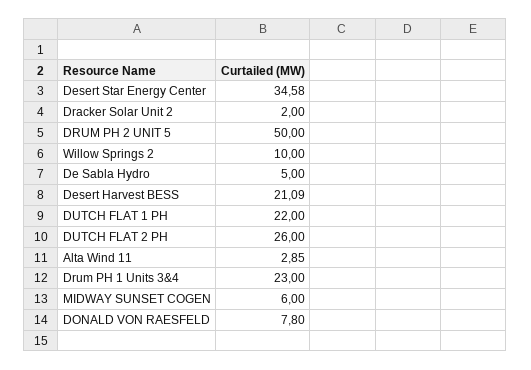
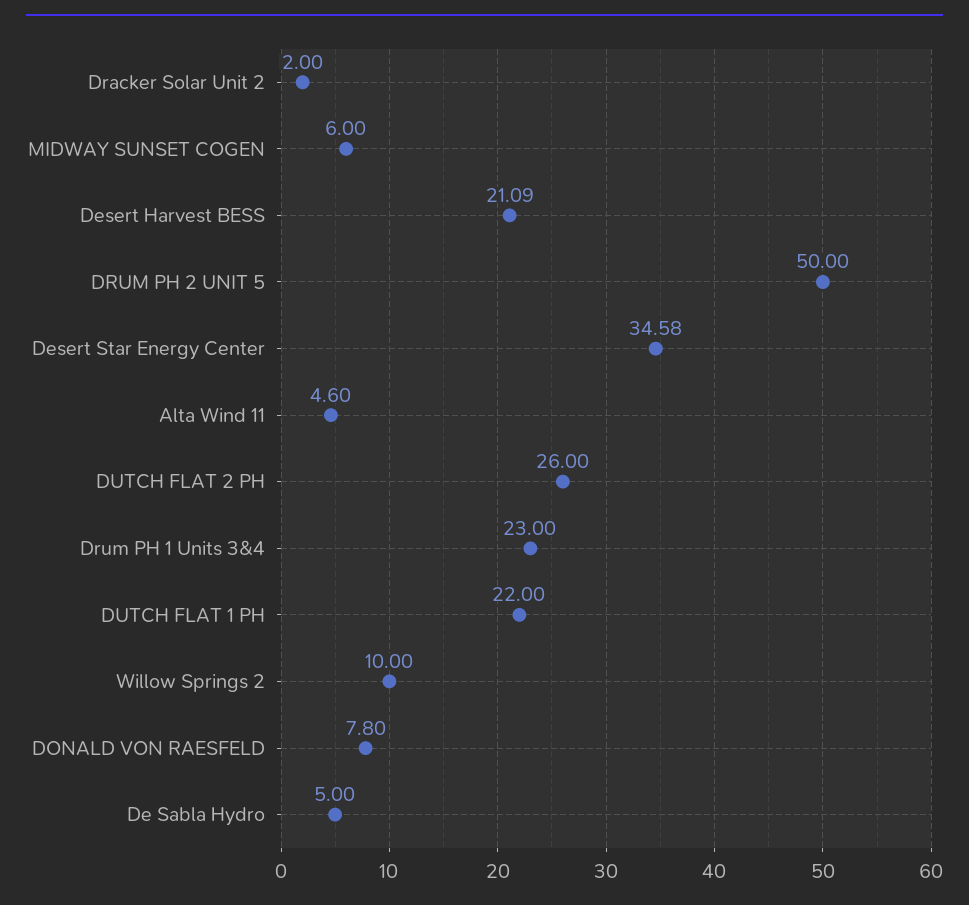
Alta Wind 11: 2.85 -> 4.6

